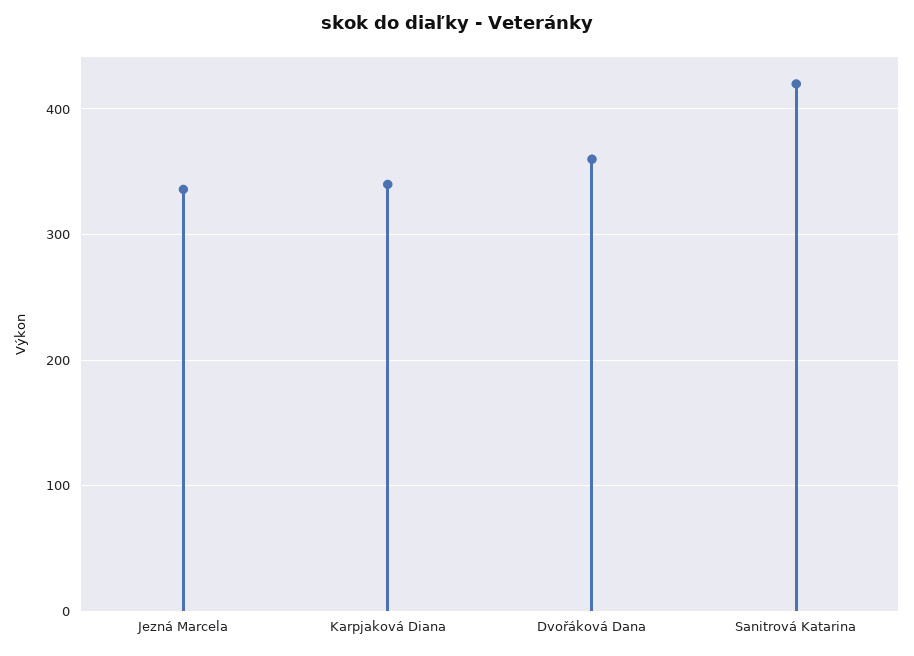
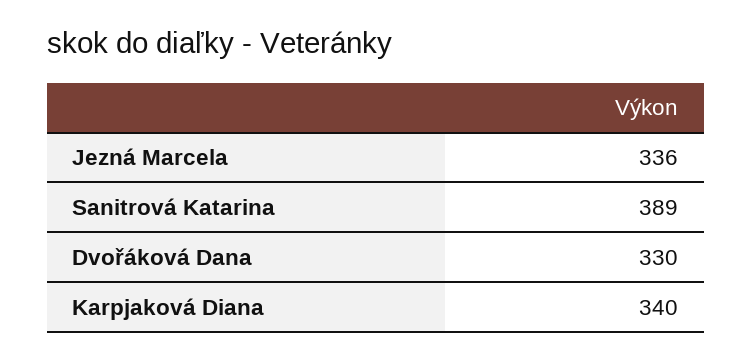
Dvořáková Dana: 360 -> 330
Sanitrová Katarina: 420 -> 389

